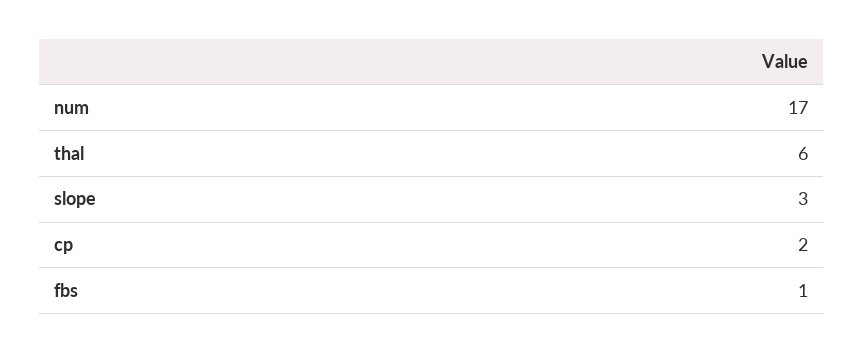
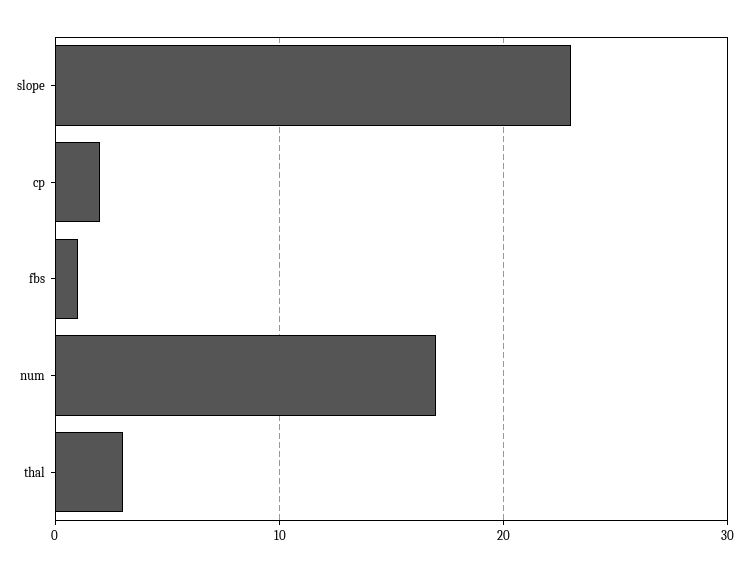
thal: 6 -> 3
slope: 3 -> 23

